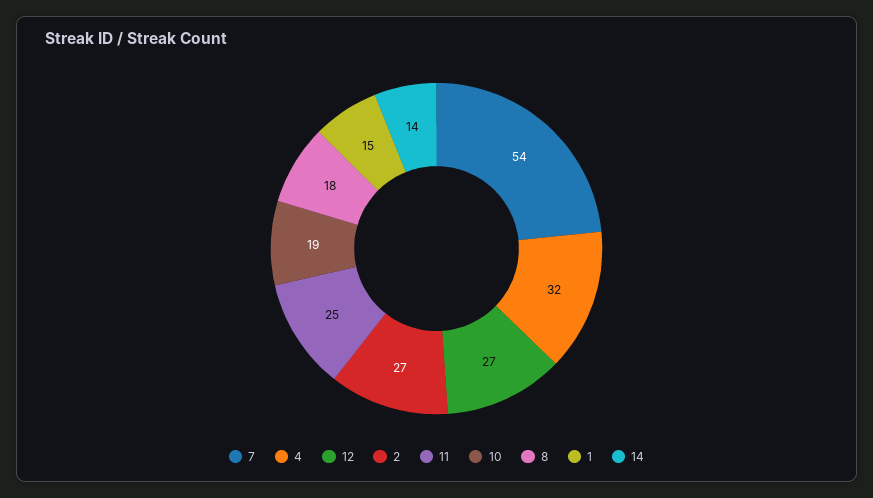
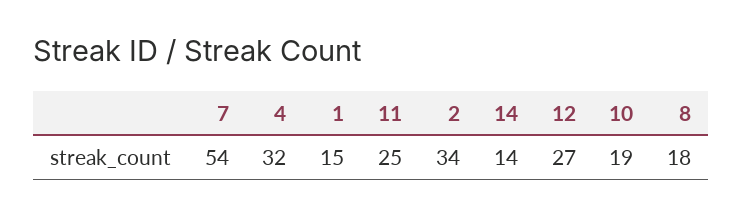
2: 27 -> 34

